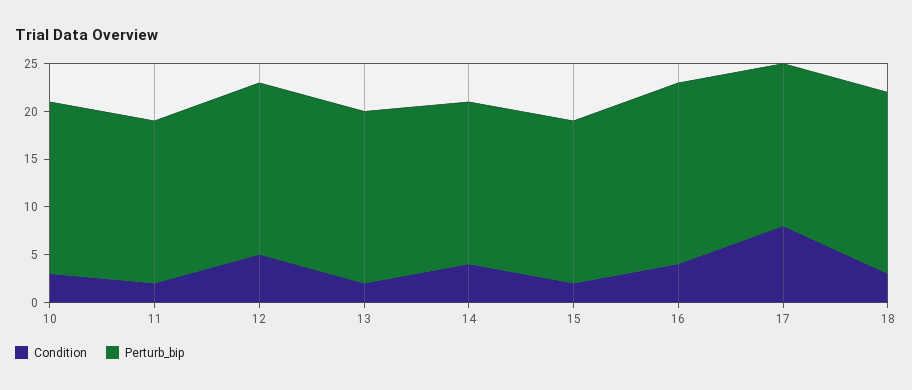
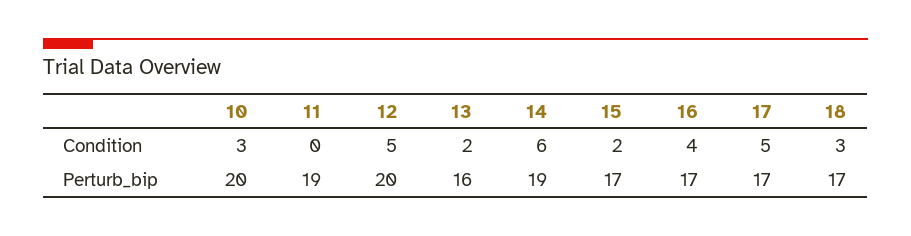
Perturb_bip, 10: 18 -> 20
Condition, 11: 2 -> 0
Perturb_bip, 11: 17 -> 19
Perturb_bip, 12: 18 -> 20
Perturb_bip, 13: 18 -> 16
Condition, 14: 4 -> 6
Perturb_bip, 14: 17 -> 19
Perturb_bip, 16: 19 -> 17
Condition, 17: 8 -> 5
Perturb_bip, 18: 19 -> 17

